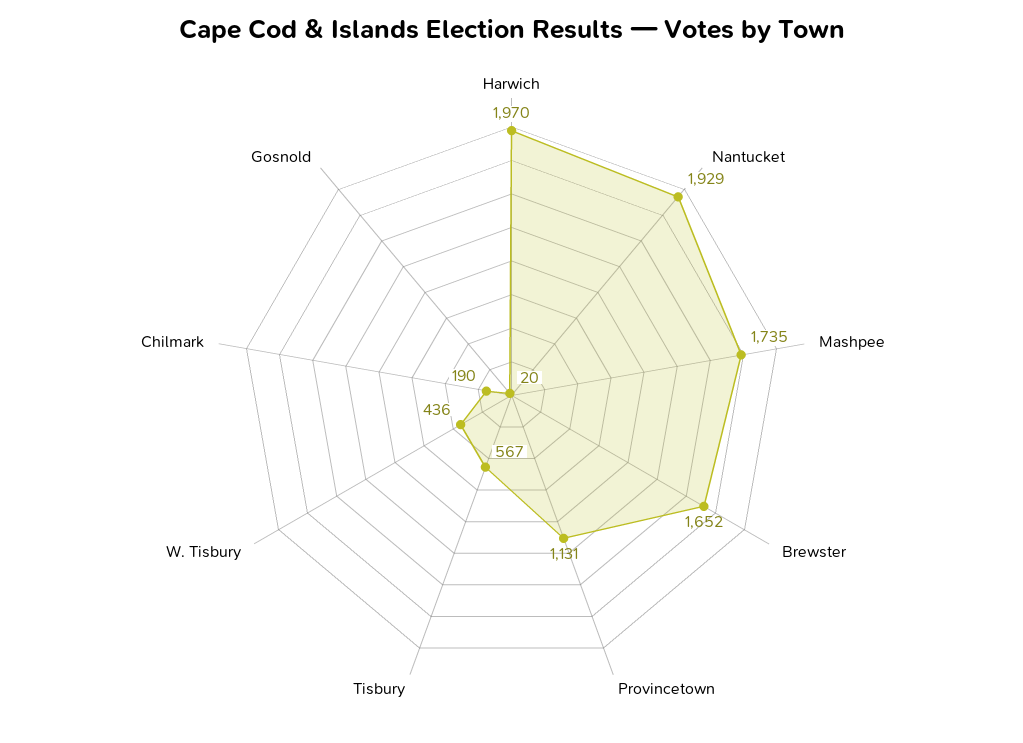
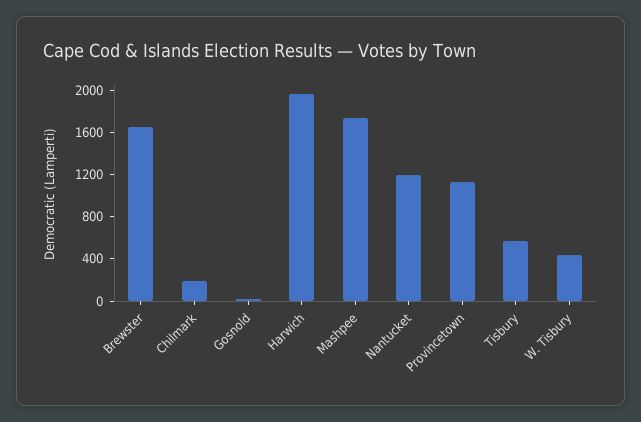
Nantucket: 1929 -> 1200

